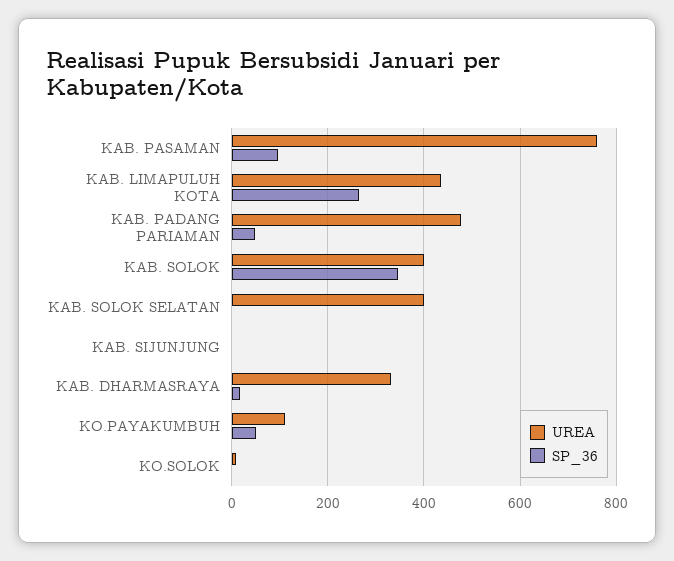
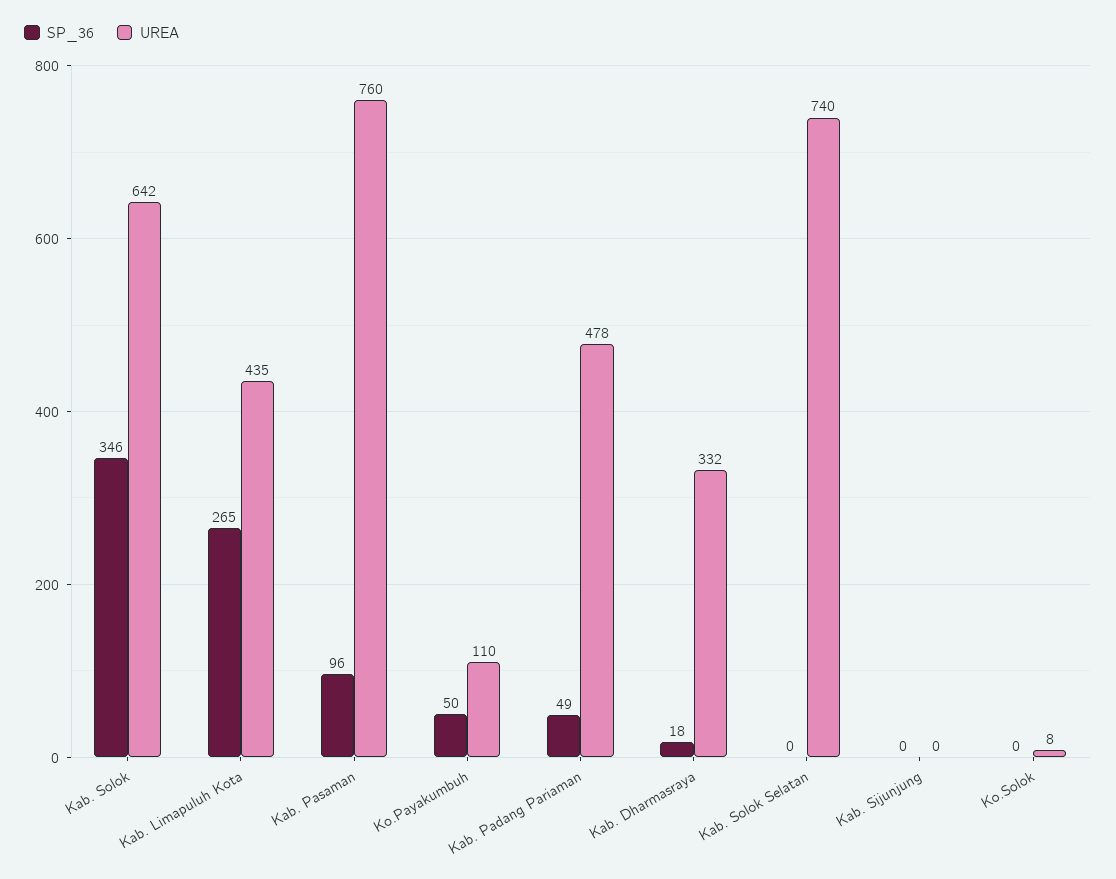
UREA, KAB. SOLOK: 400 -> 642
UREA, KAB. SOLOK SELATAN: 400 -> 740

